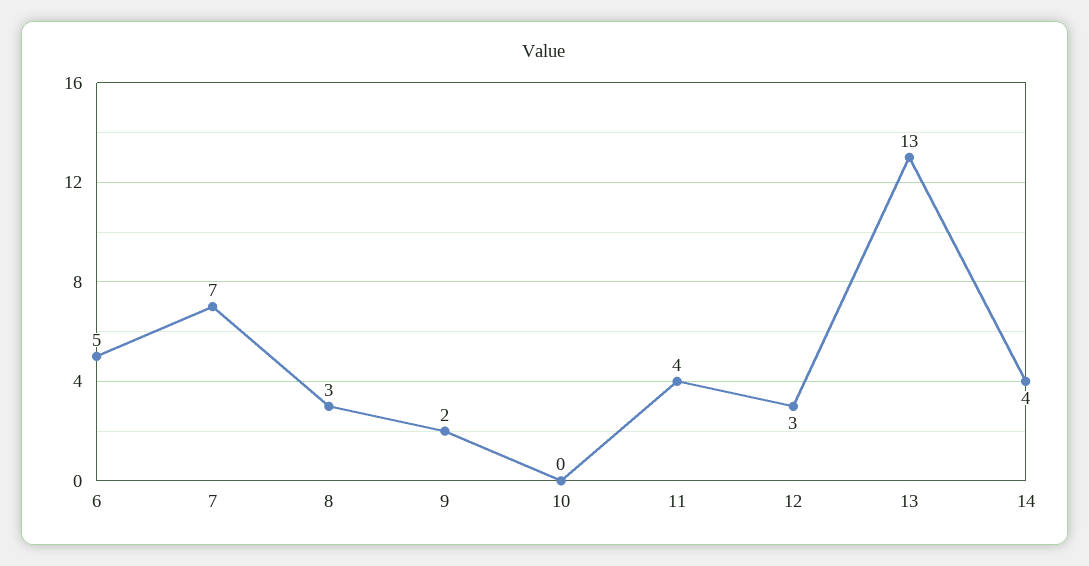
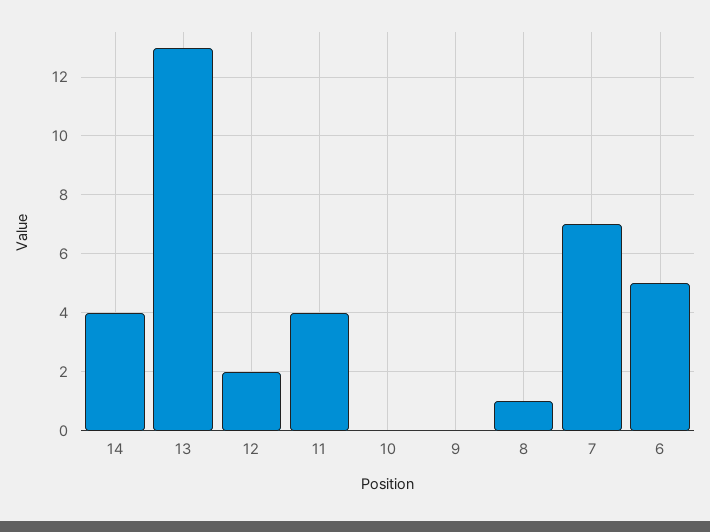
8: 3 -> 1
9: 2 -> 0
12: 3 -> 2

